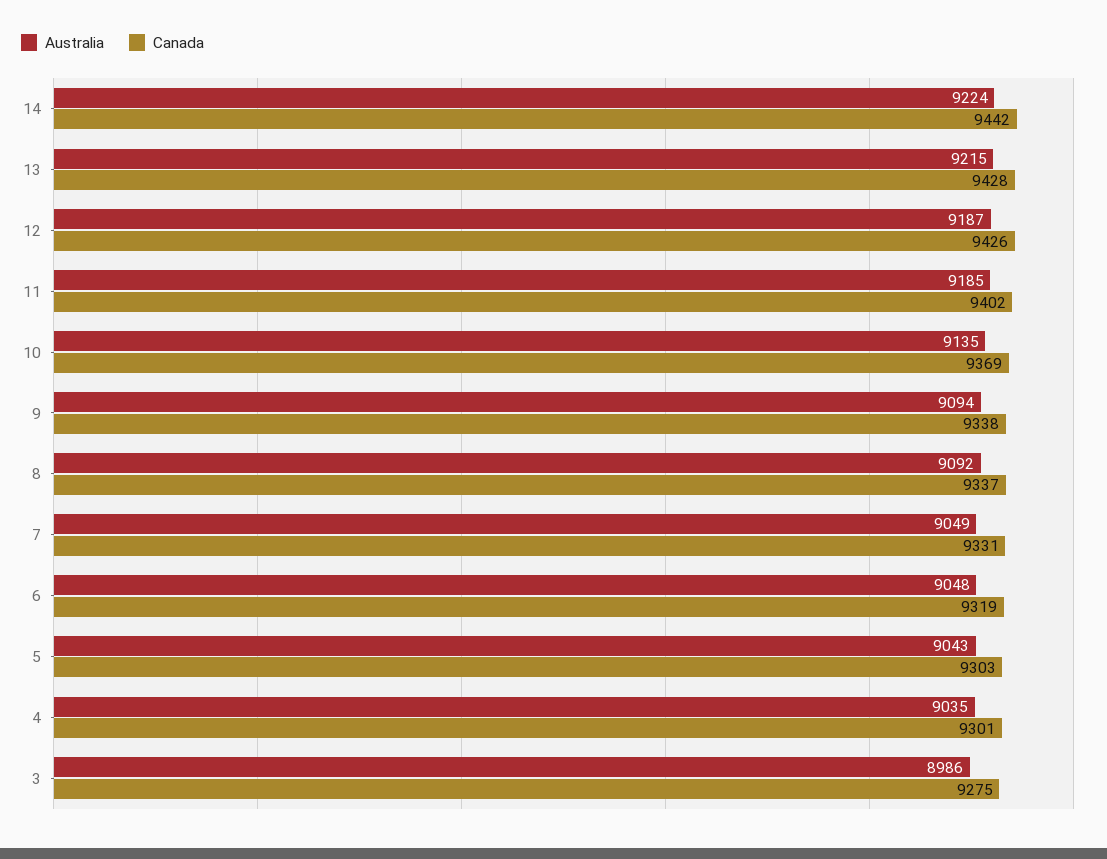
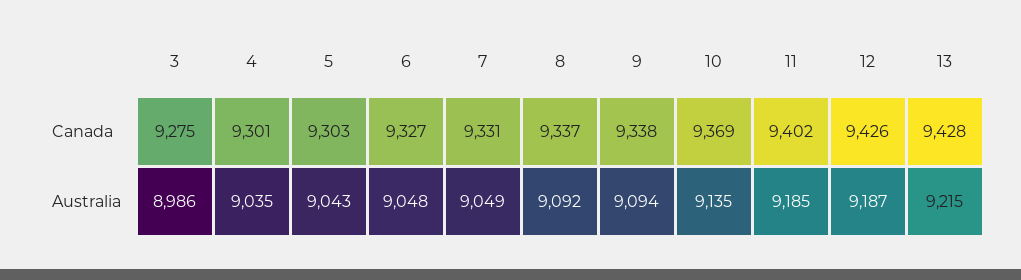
Australia, 14: 9224 -> none
Canada, 14: 9442 -> none
Canada, 6: 9319 -> 9327

